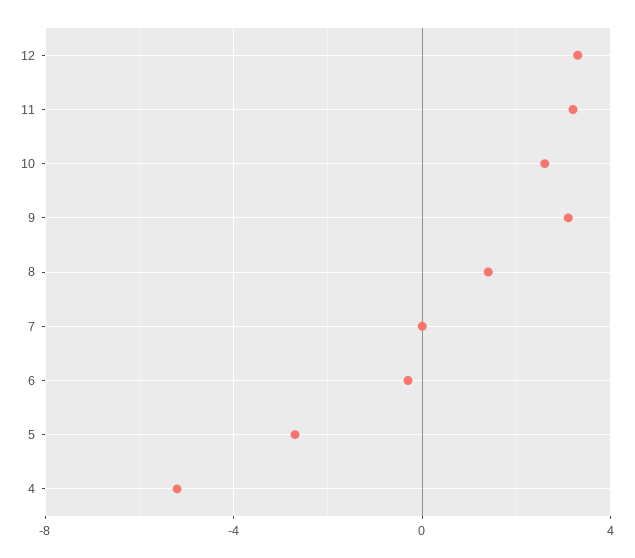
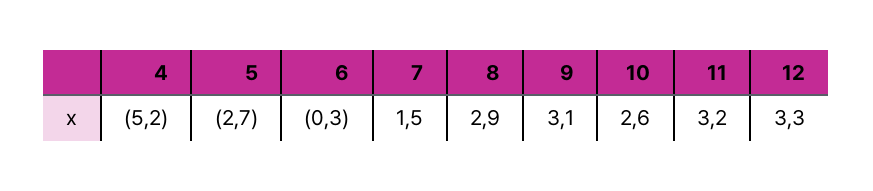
8: 1.5 -> 2.9
7: 0 -> 1.5

